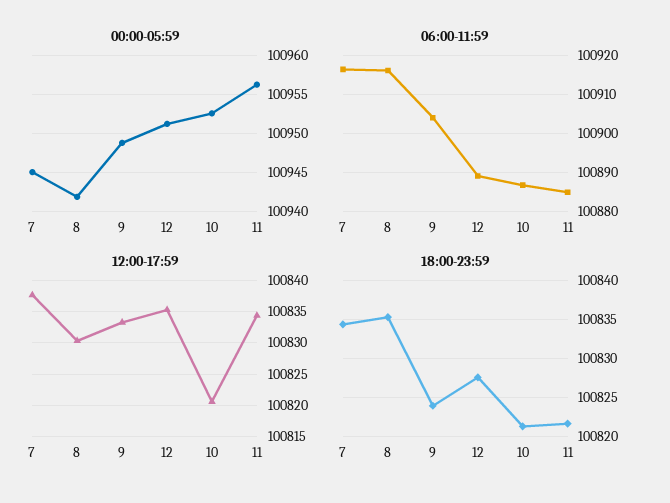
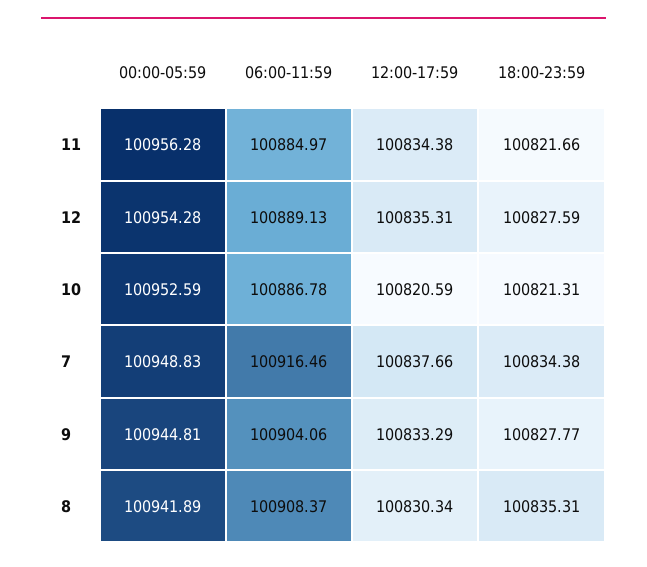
00:00-05:59, 7: 100945 -> 100948.83
00:00-05:59, 9: 100949 -> 100944.81
00:00-05:59, 12: 100951 -> 100954.28
06:00-11:59, 8: 100916 -> 100908.37
18:00-23:59, 9: 100824 -> 100827.77

